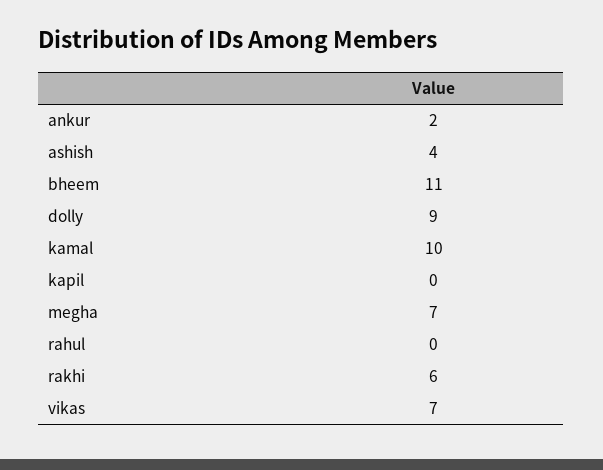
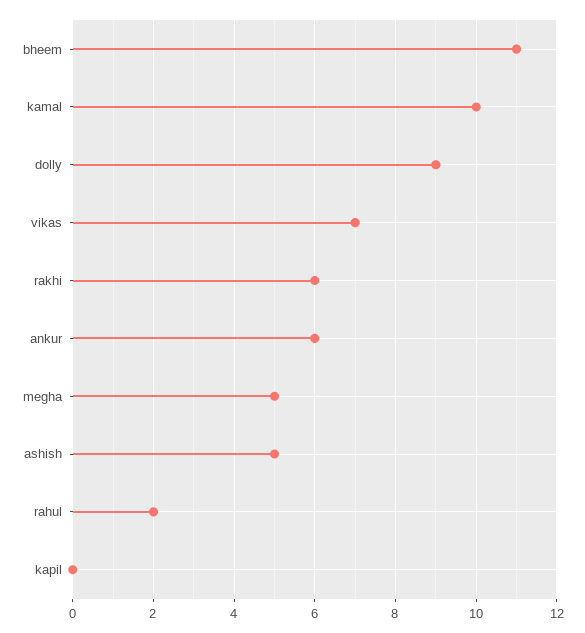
ankur: 2 -> 6
ashish: 4 -> 5
megha: 7 -> 5
rahul: 0 -> 2

